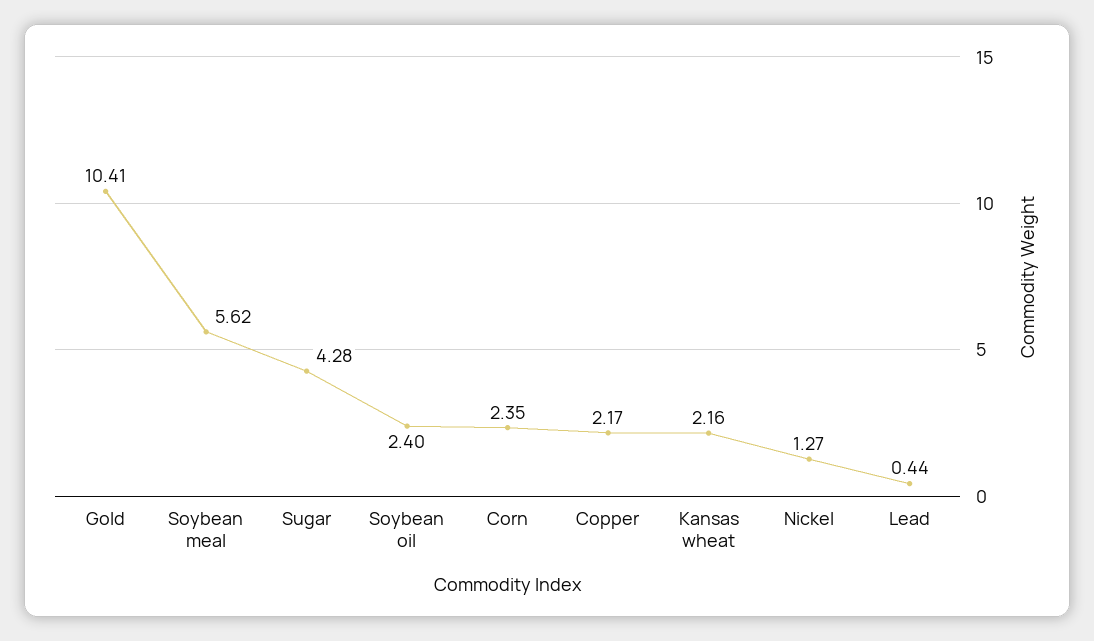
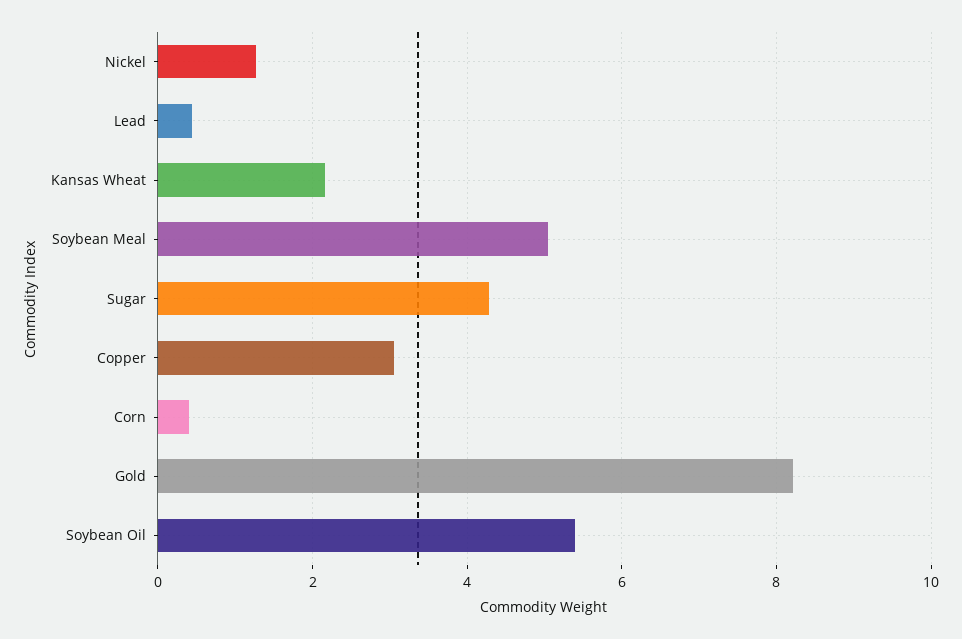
Gold: 10.41 -> 8.2
Soybean meal: 5.62 -> 5
Soybean oil: 2.4 -> 5.4
Corn: 2.35 -> 0.4
Copper: 2.17 -> 3

